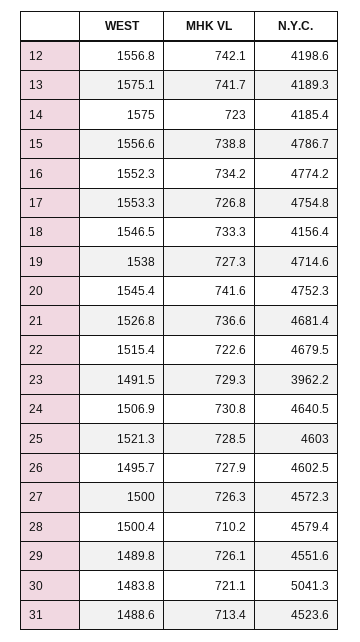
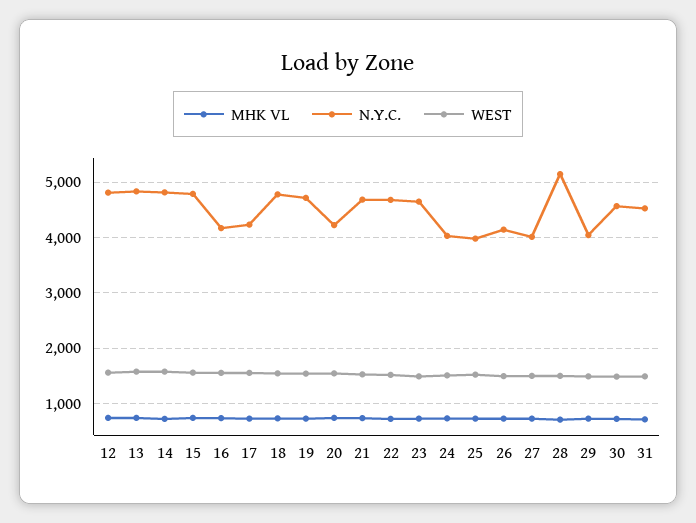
N.Y.C., 12: 4198.6 -> 4800
N.Y.C., 13: 4189.3 -> 4800
N.Y.C., 14: 4185.4 -> 4800
N.Y.C., 16: 4774.2 -> 4200
N.Y.C., 17: 4754.8 -> 4200
N.Y.C., 18: 4156.4 -> 4800
N.Y.C., 20: 4752.3 -> 4200
N.Y.C., 23: 3962.2 -> 4600
N.Y.C., 24: 4640.5 -> 4000
N.Y.C., 25: 4603 -> 4000
N.Y.C., 26: 4602.5 -> 4200
N.Y.C., 27: 4572.3 -> 4000
N.Y.C., 28: 4579.4 -> 5200
N.Y.C., 29: 4551.6 -> 4000
N.Y.C., 30: 5041.3 -> 4600

